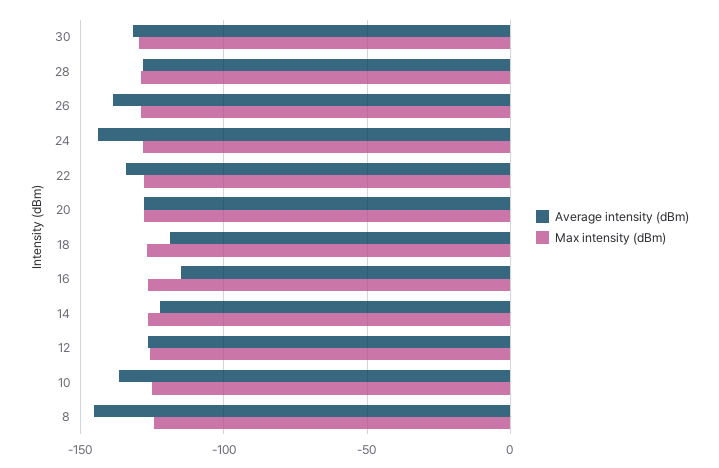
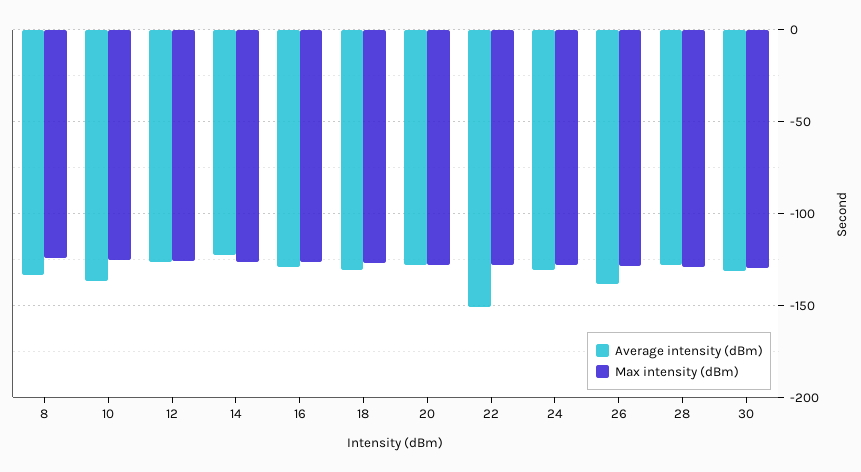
Average intensity (dBm), 24: -145 -> -130
Average intensity (dBm), 22: -135 -> -150
Average intensity (dBm), 18: -120 -> -130
Average intensity (dBm), 16: -115 -> -130
Average intensity (dBm), 8: -145 -> -135

